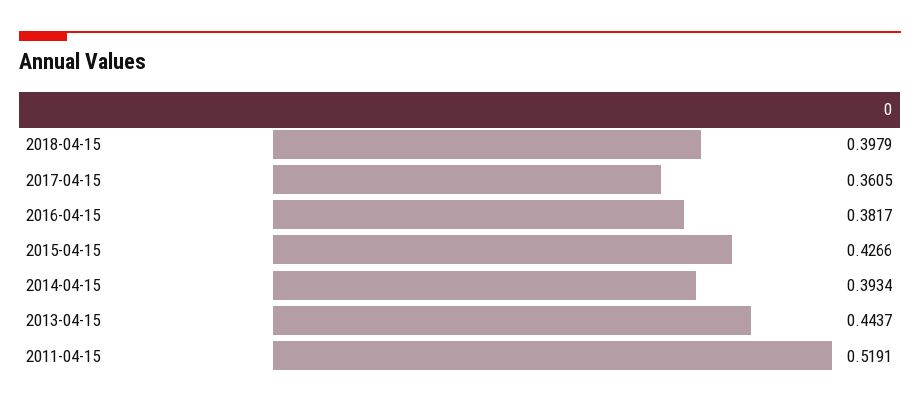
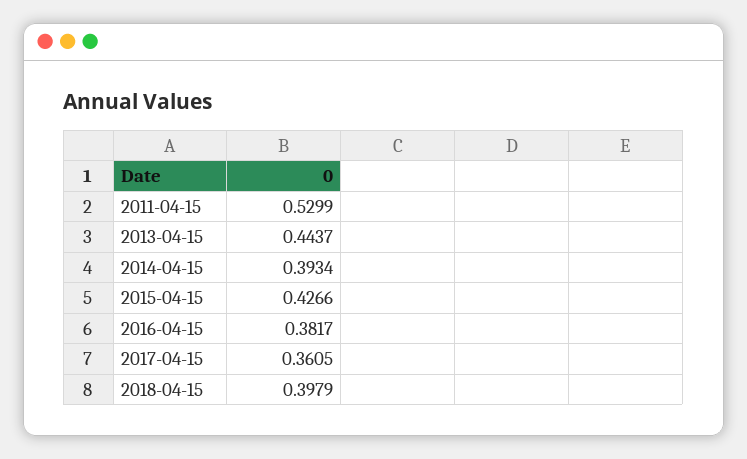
2011-04-15: 0.5191 -> 0.5299

